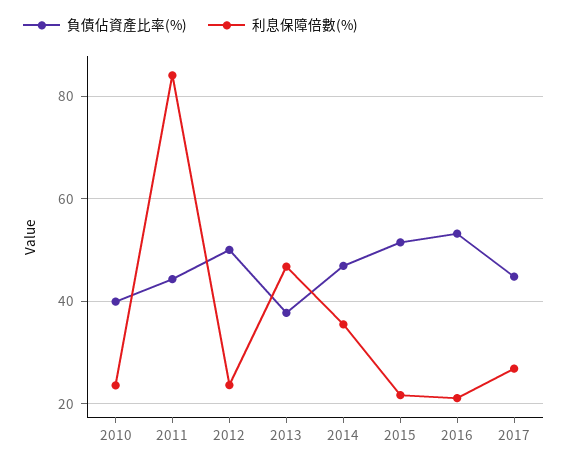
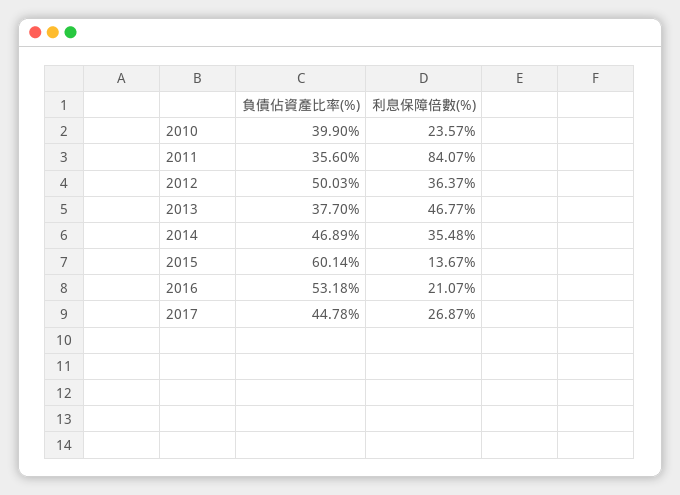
負債佔資產比率(%), 2011: 44 -> 35.6
利息保障倍數(%), 2012: 24 -> 36.37
負債佔資產比率(%), 2015: 52 -> 60.14
利息保障倍數(%), 2015: 22 -> 13.67

